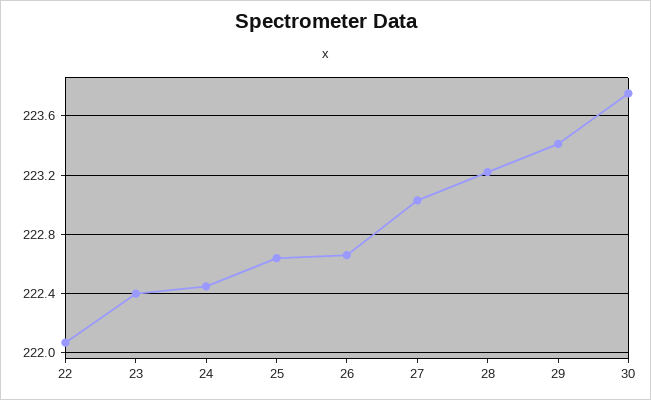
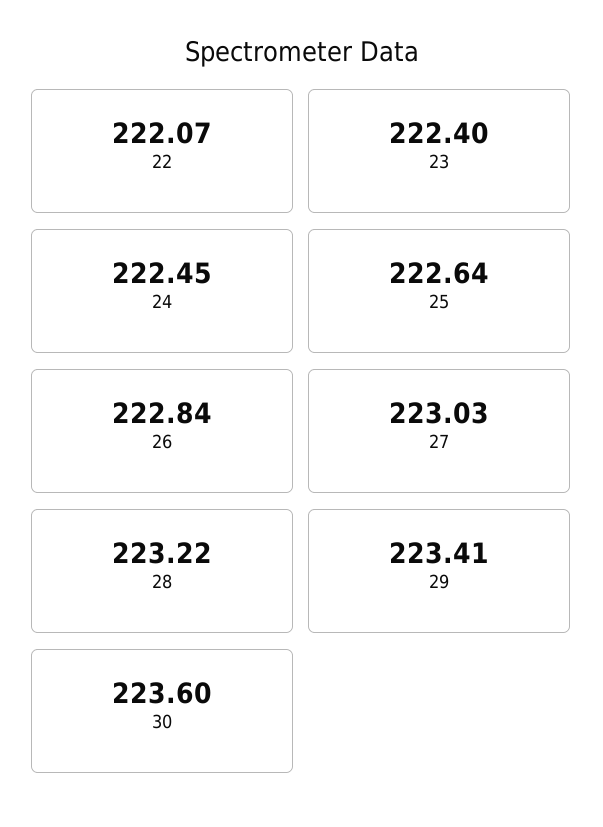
26: 222.65 -> 222.84
30: 223.75 -> 223.6

